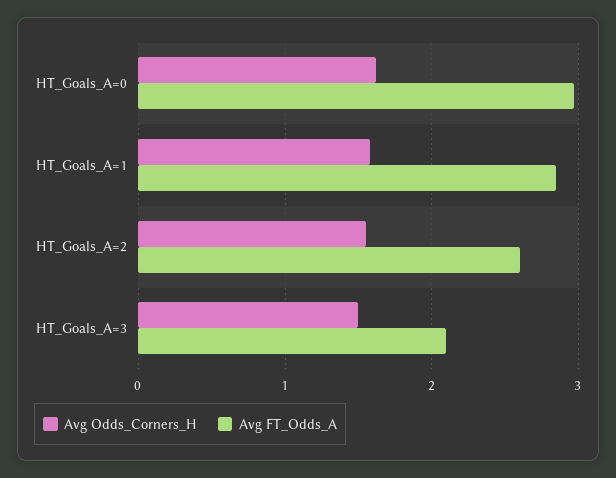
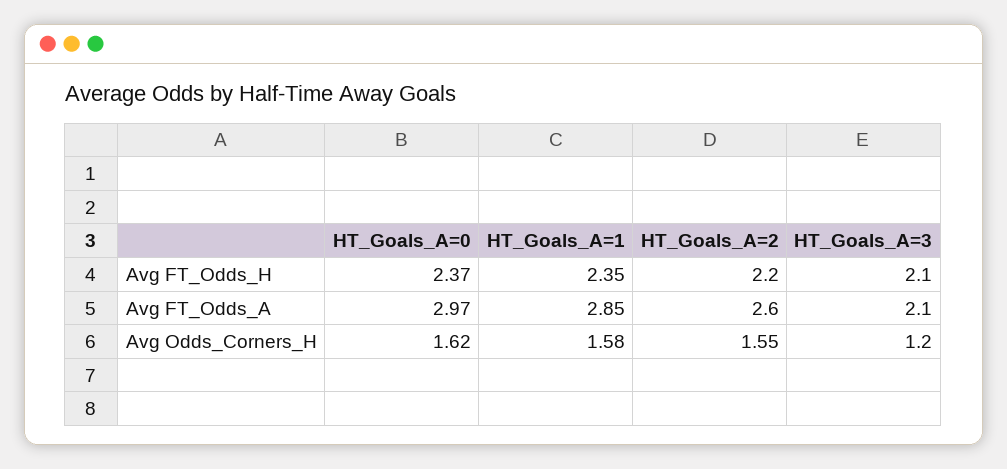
Avg Odds_Corners_H, HT_Goals_A=3: 1.5 -> 1.2
Avg FT_Odds_H, HT_Goals_A=0: none -> 2.37
Avg FT_Odds_H, HT_Goals_A=1: none -> 2.35
Avg FT_Odds_H, HT_Goals_A=2: none -> 2.2
Avg FT_Odds_H, HT_Goals_A=3: none -> 2.1

